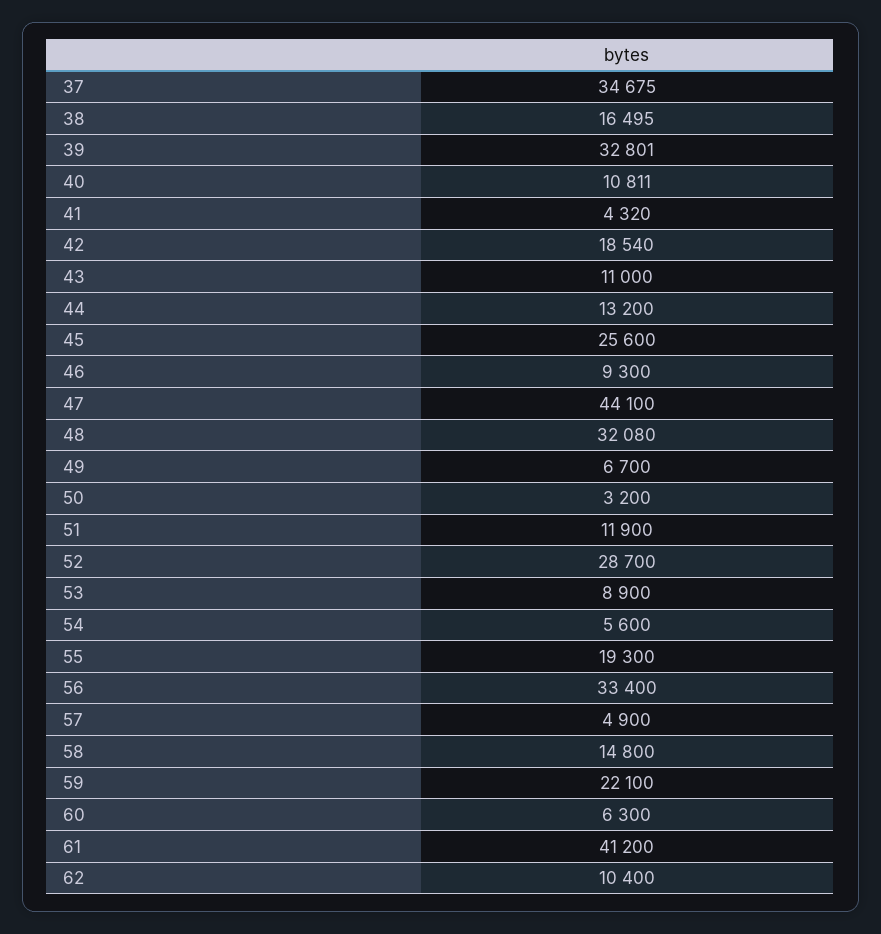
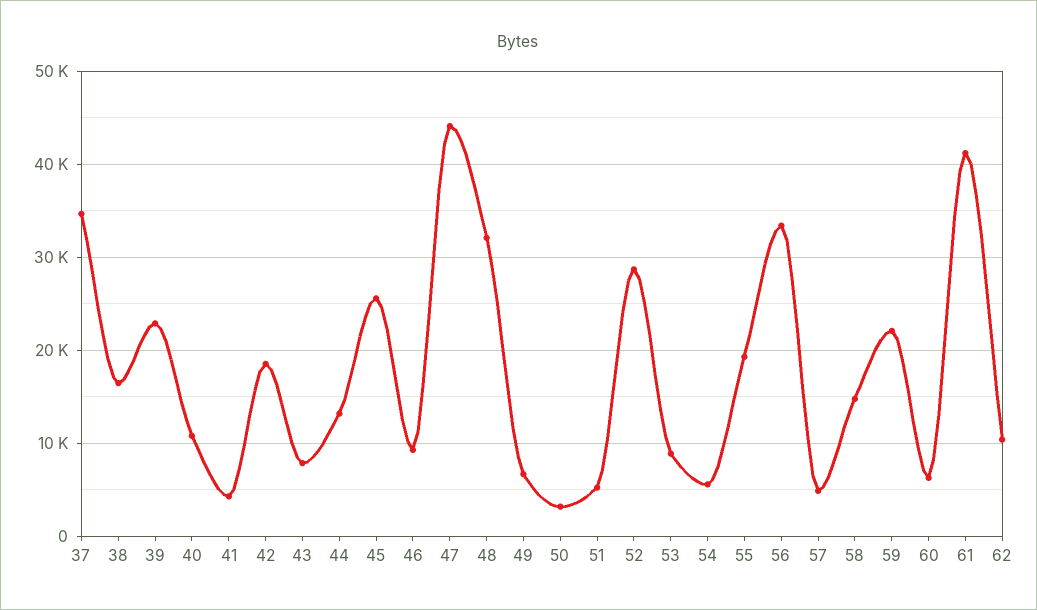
39: 32801 -> 23000
43: 11000 -> 8000
51: 11900 -> 5000

